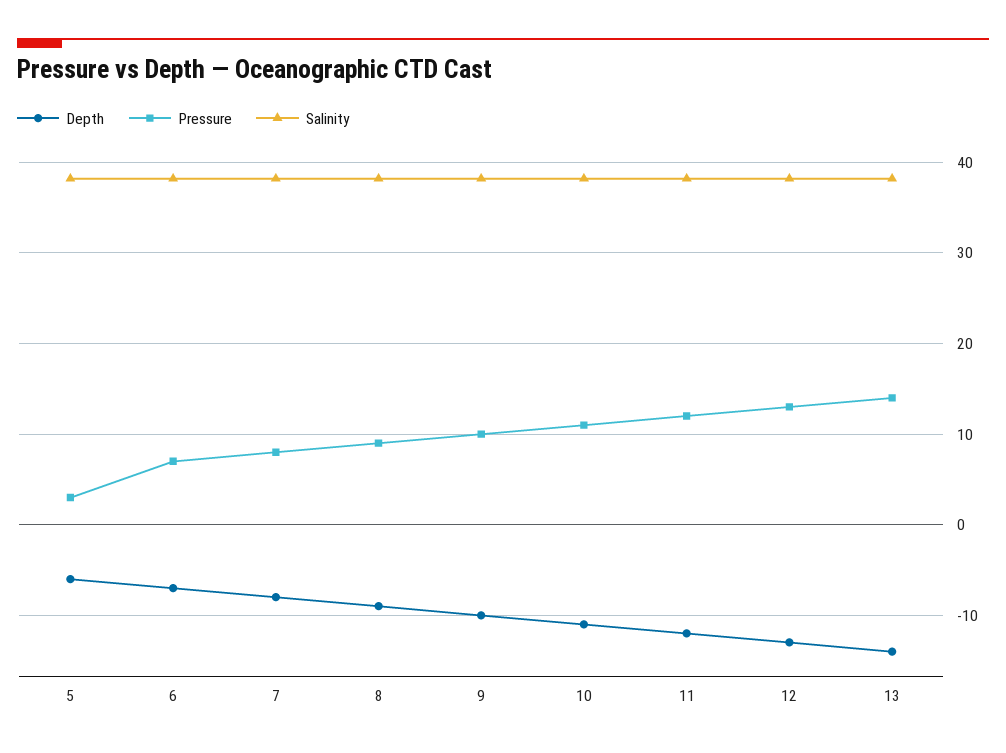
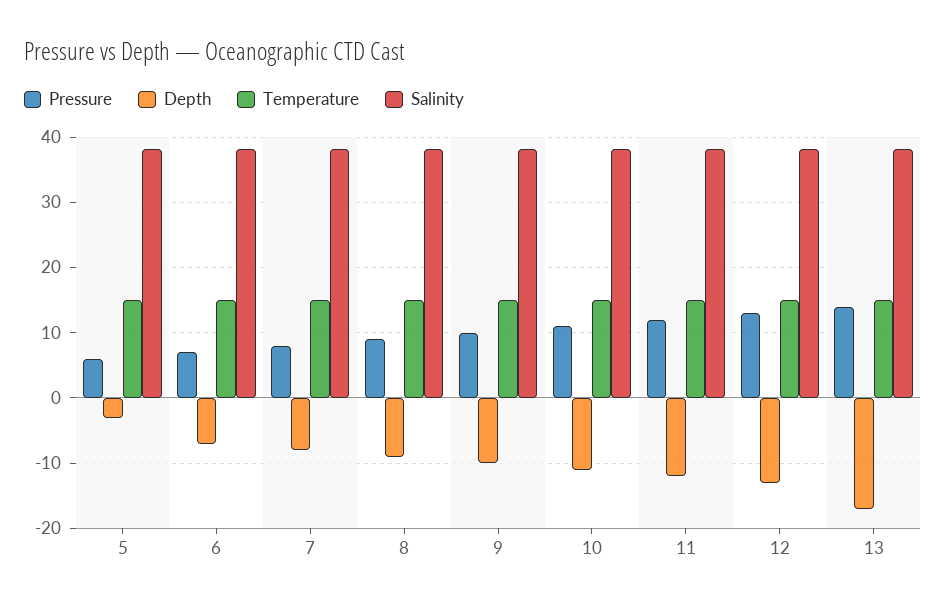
Depth, 5: -6 -> -3
Pressure, 5: 3 -> 6
Depth, 13: -14 -> -17
Temperature, 5: none -> 15
Temperature, 6: none -> 15
Temperature, 7: none -> 15
Temperature, 8: none -> 15
Temperature, 9: none -> 15
Temperature, 10: none -> 15
Temperature, 11: none -> 15
Temperature, 12: none -> 15
Temperature, 13: none -> 15

